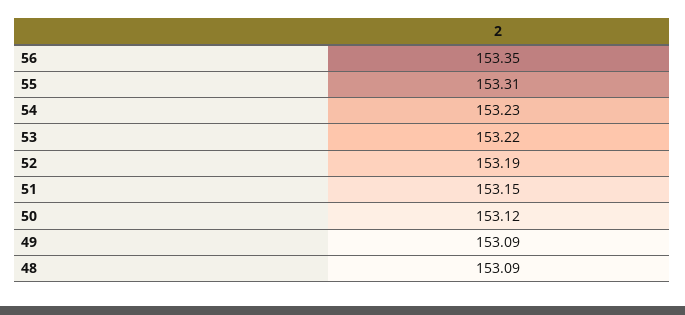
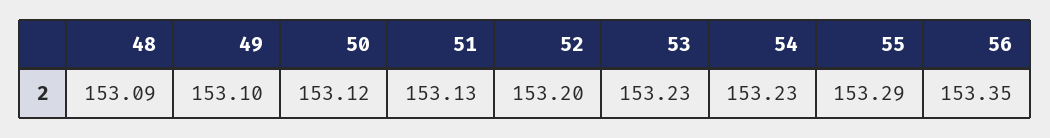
55: 153.31 -> 153.29
53: 153.22 -> 153.23
52: 153.19 -> 153.2
51: 153.15 -> 153.13
49: 153.09 -> 153.1

